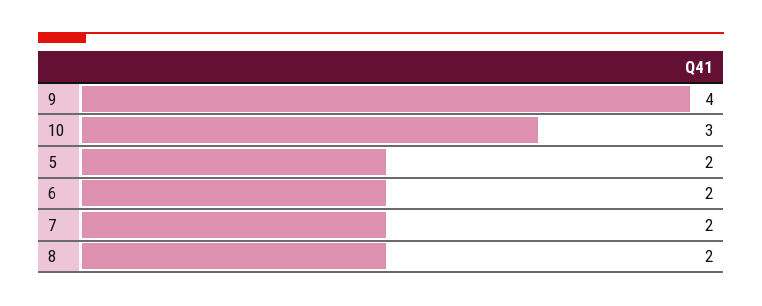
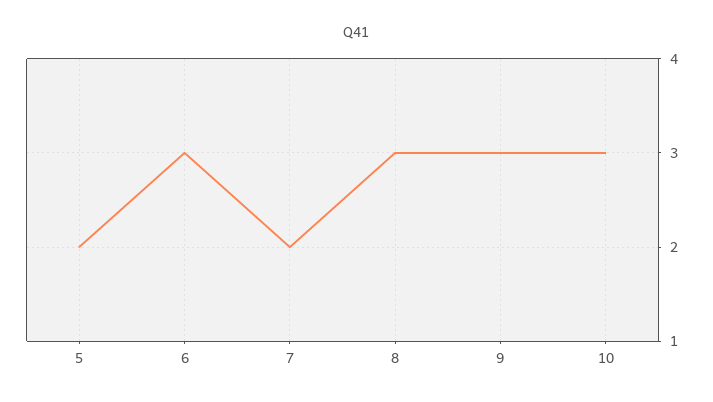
9: 4 -> 3
6: 2 -> 3
8: 2 -> 3

